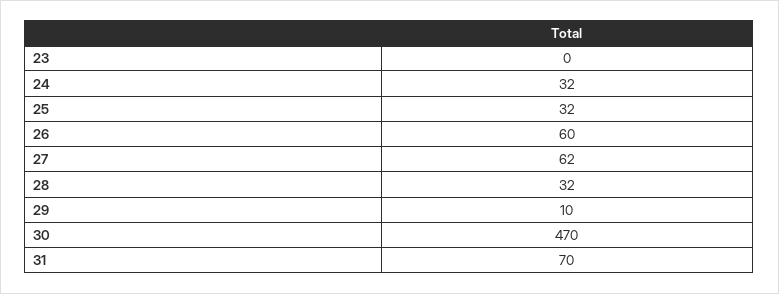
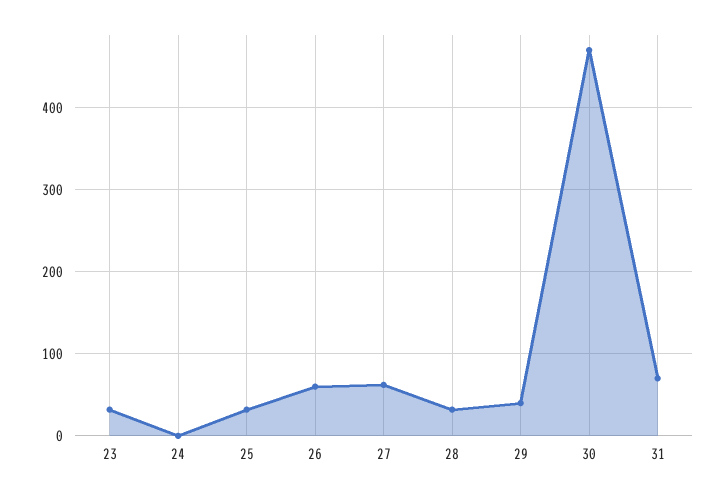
23: 0 -> 30
24: 32 -> 0
29: 10 -> 40

